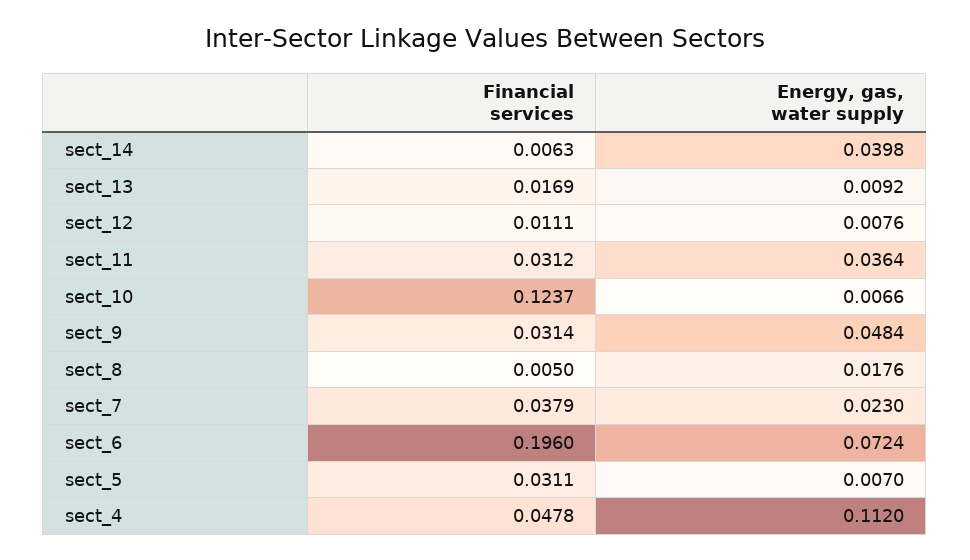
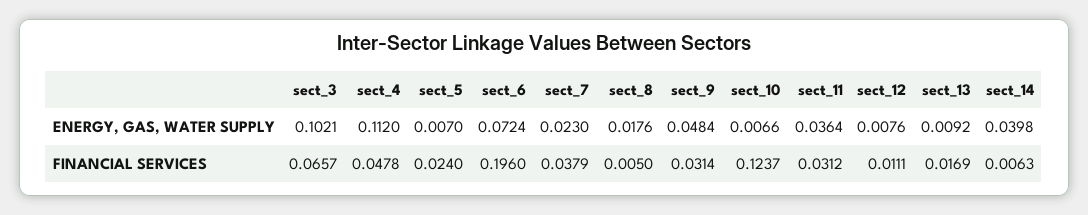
Financial services, sect_5: 0.0311 -> 0.024
Energy, gas, water supply, sect_3: none -> 0.1021
Financial services, sect_3: none -> 0.0657

